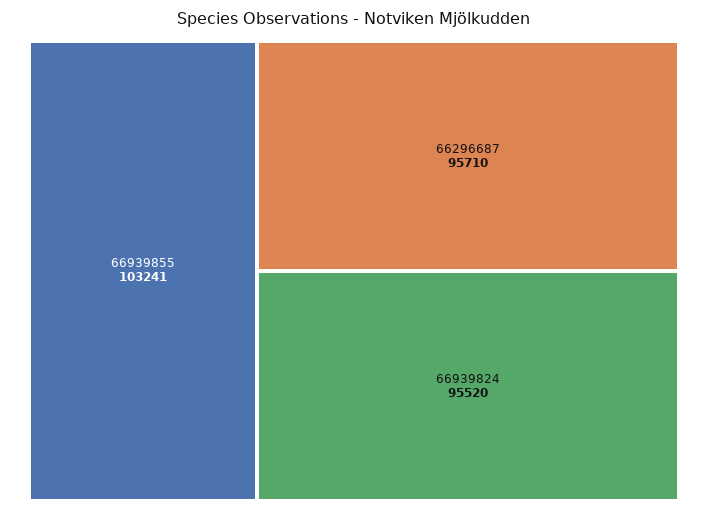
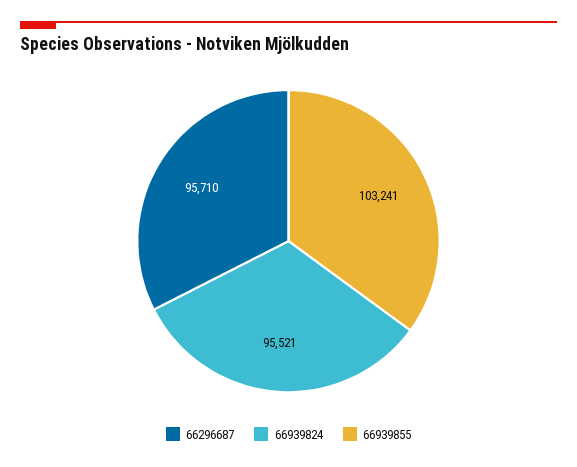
66939824: 95520 -> 95521

